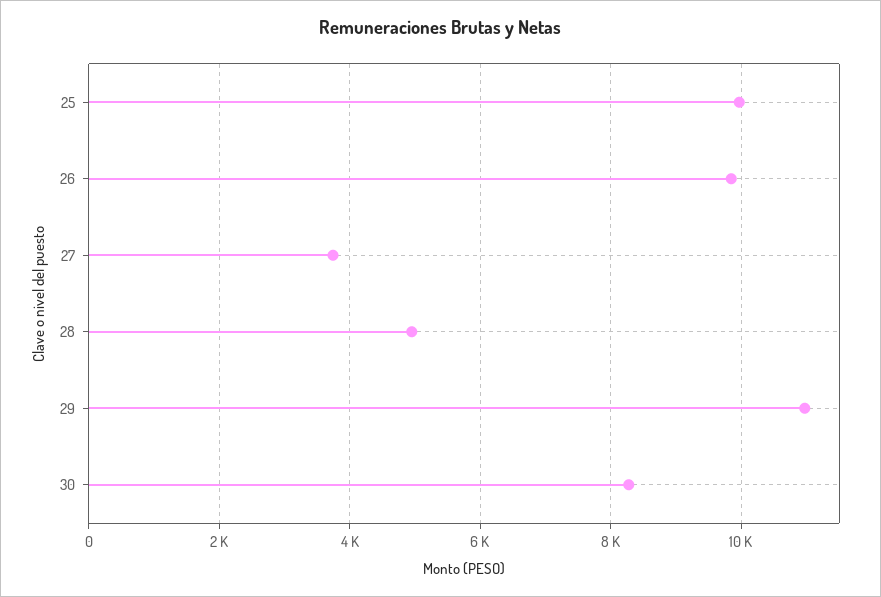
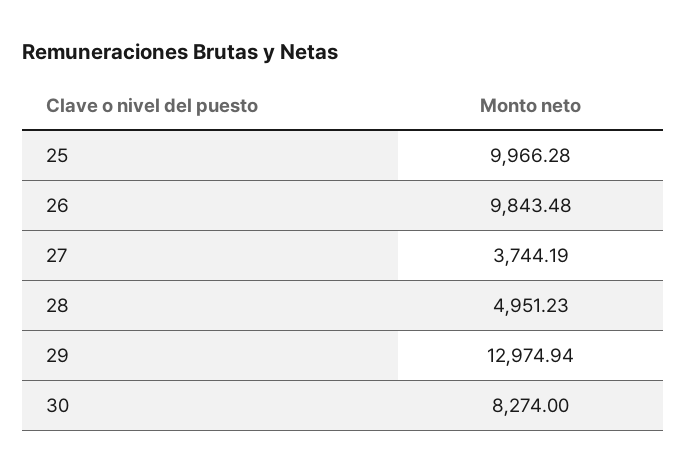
29: 11000 -> 12974.94

